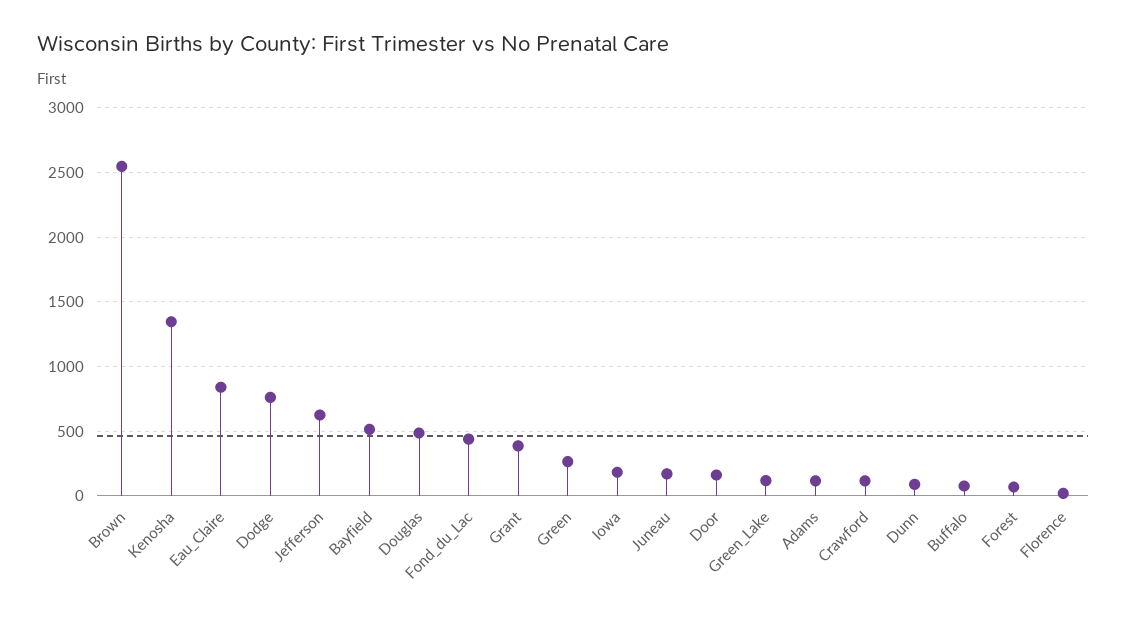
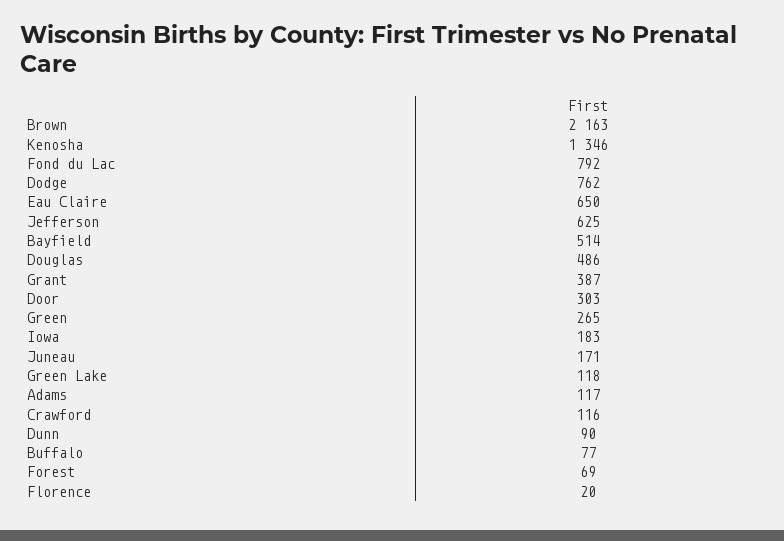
Brown: 2550 -> 2163
Eau_Claire: 850 -> 650
Fond_du_Lac: 450 -> 792
Door: 150 -> 303

